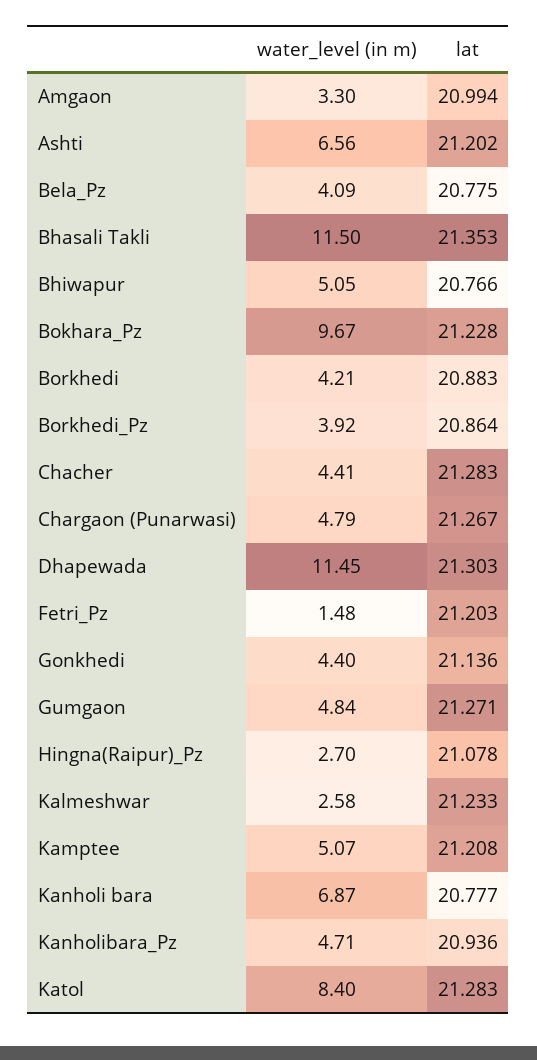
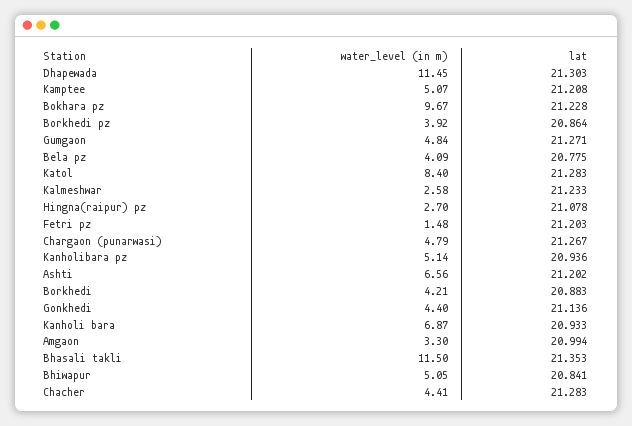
lat, Bhiwapur: 20.766 -> 20.841
lat, Kanholi bara: 20.777 -> 20.933
water_level (in m), Kanholibara_Pz: 4.71 -> 5.14

